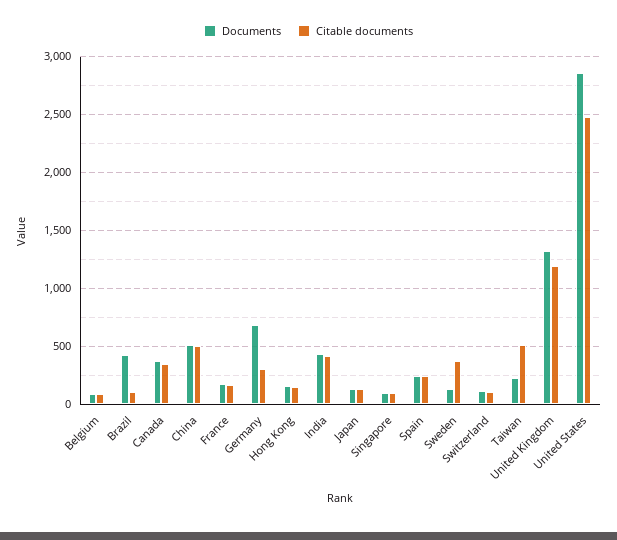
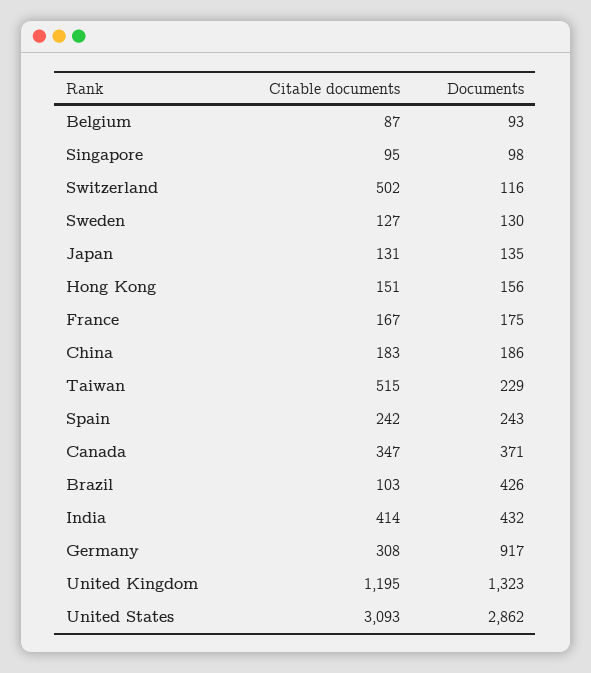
Documents, China: 500 -> 186
Citable documents, China: 500 -> 183
Documents, Germany: 700 -> 917
Citable documents, Sweden: 400 -> 127
Citable documents, Switzerland: 100 -> 502
Citable documents, United States: 2500 -> 3093

